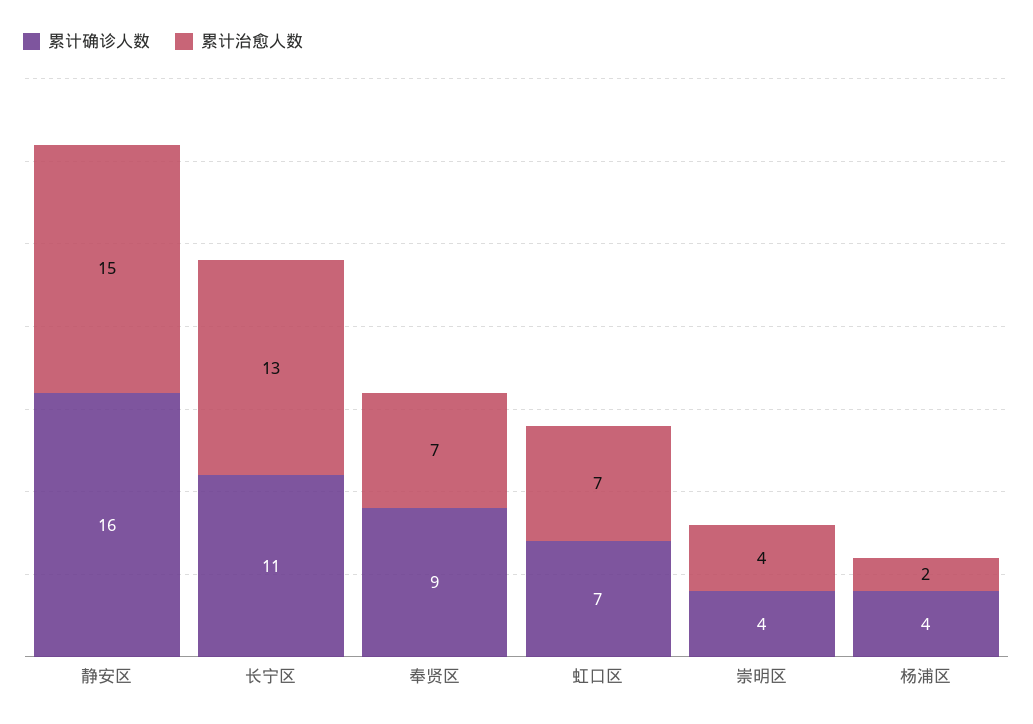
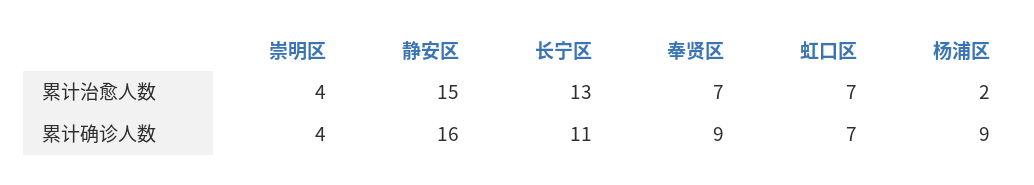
累计确诊人数, 杨浦区: 4 -> 9

